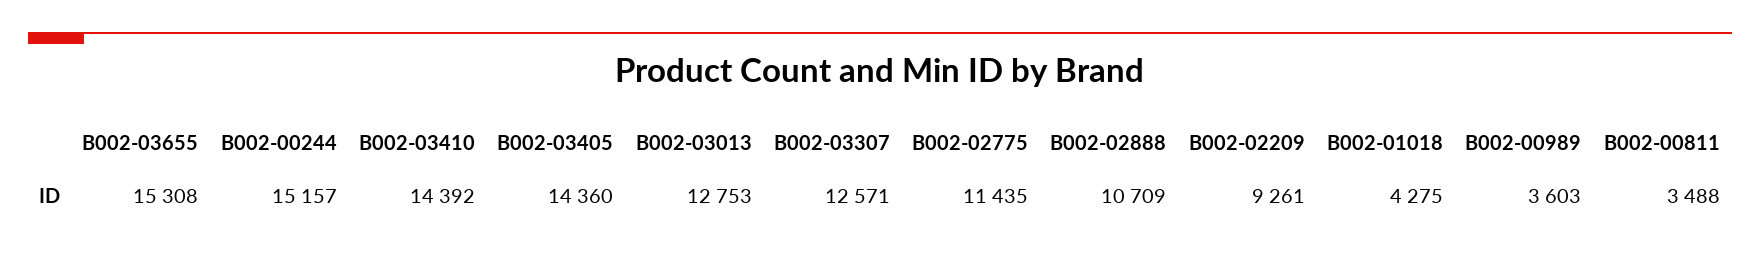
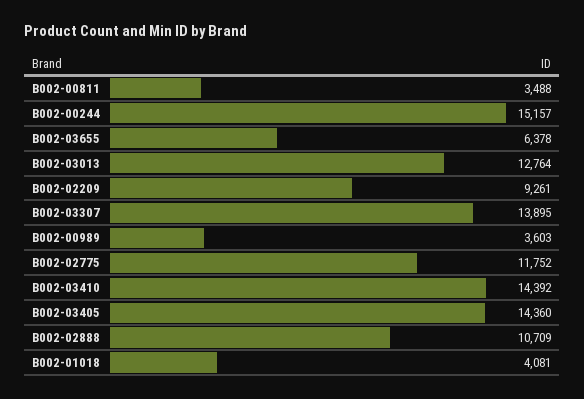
B002-03655: 15308 -> 6378
B002-03013: 12753 -> 12764
B002-03307: 12571 -> 13895
B002-02775: 11435 -> 11752
B002-01018: 4275 -> 4081

